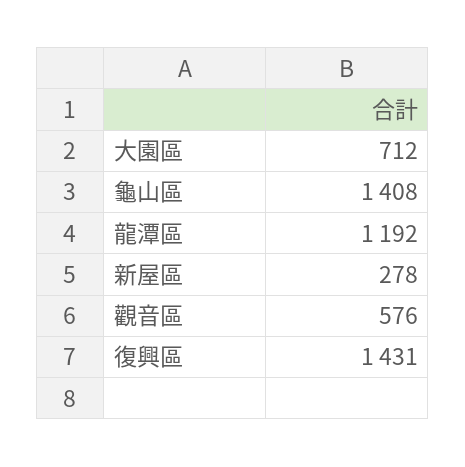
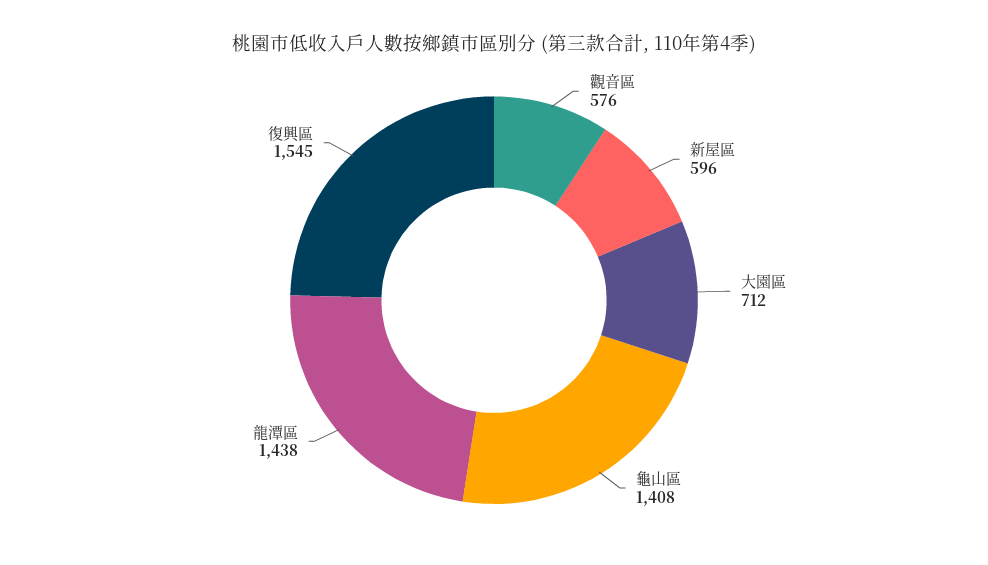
龍潭區: 1192 -> 1438
新屋區: 278 -> 596
復興區: 1431 -> 1545

